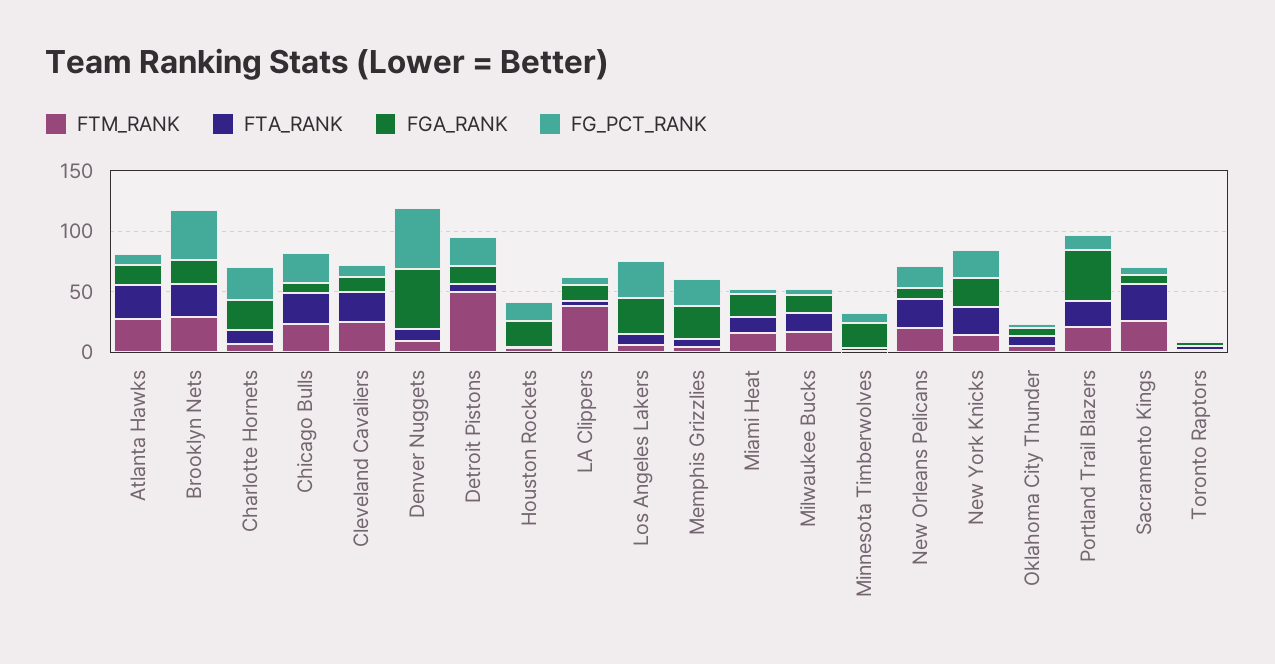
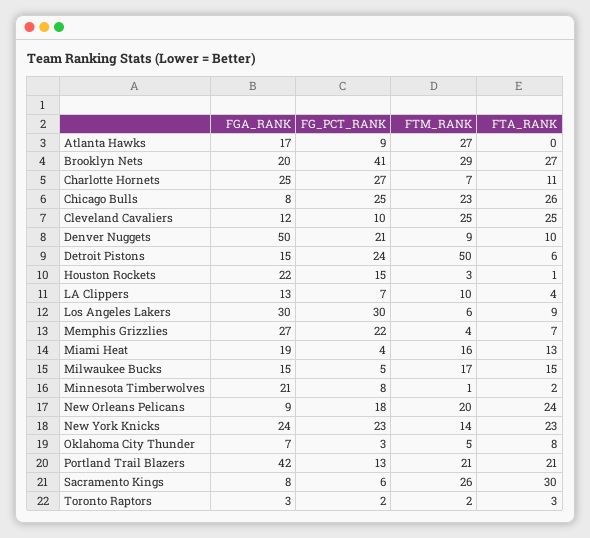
FTA_RANK, Atlanta Hawks: 30 -> 0
FG_PCT_RANK, Denver Nuggets: 50 -> 21
FTM_RANK, LA Clippers: 40 -> 10

